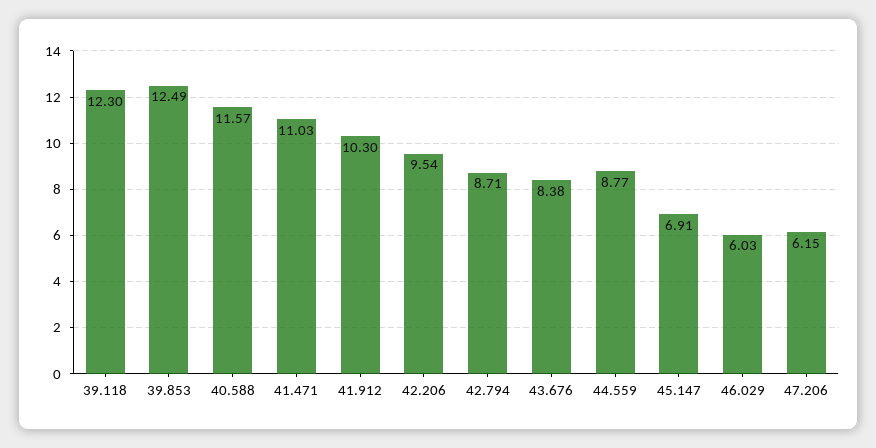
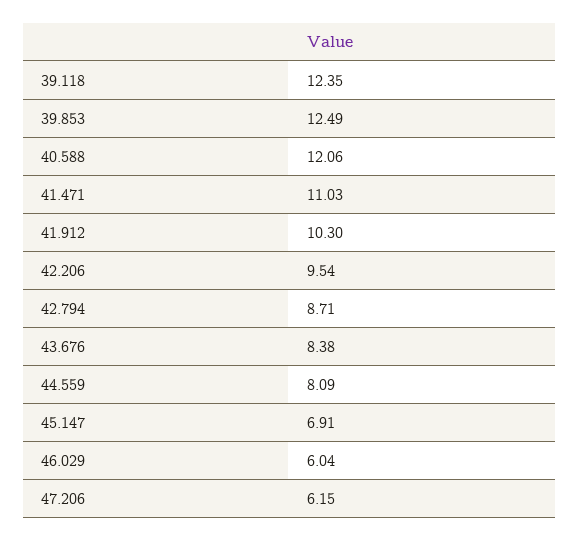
39.118: 12.3 -> 12.35
40.588: 11.57 -> 12.06
44.559: 8.77 -> 8.09
46.029: 6.03 -> 6.04

